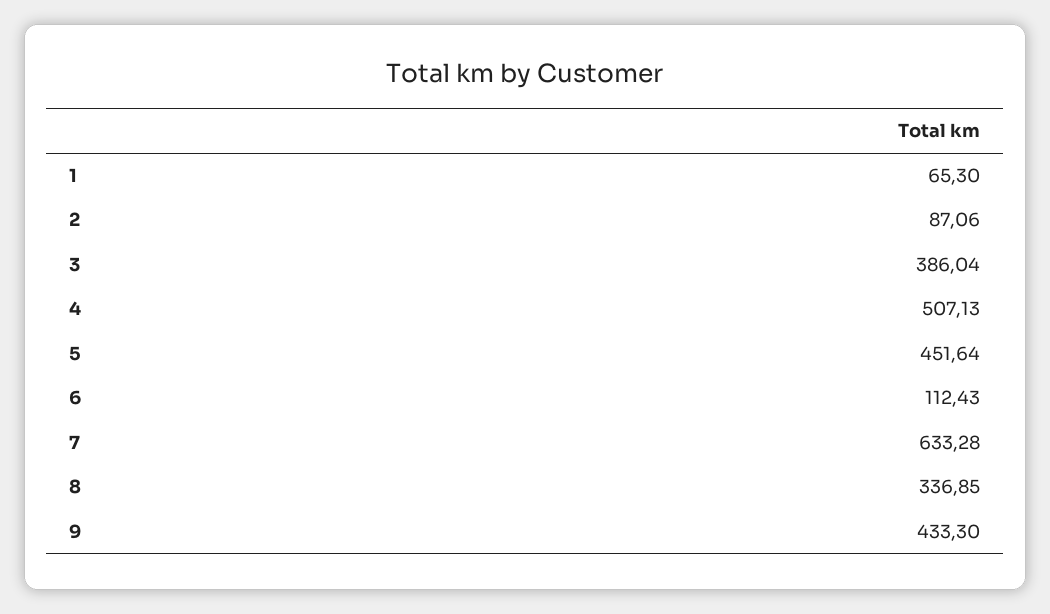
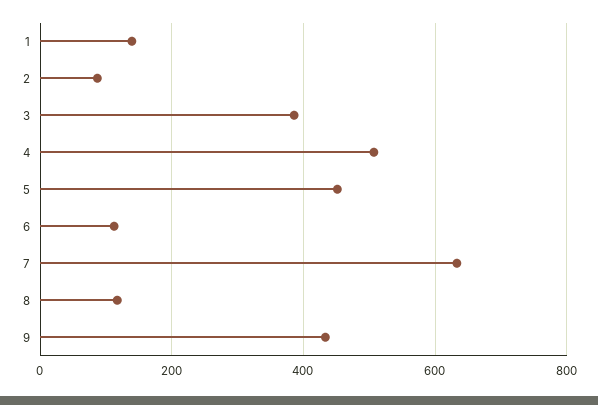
1: 65.3 -> 140
8: 336.85 -> 120

